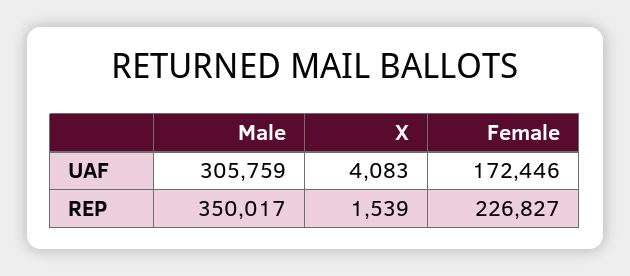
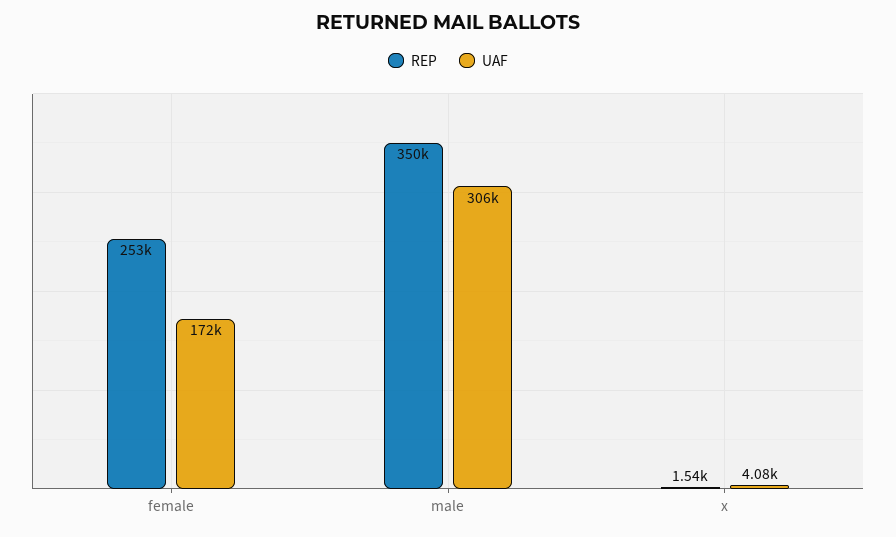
REP, Female: 226827 -> 253000

